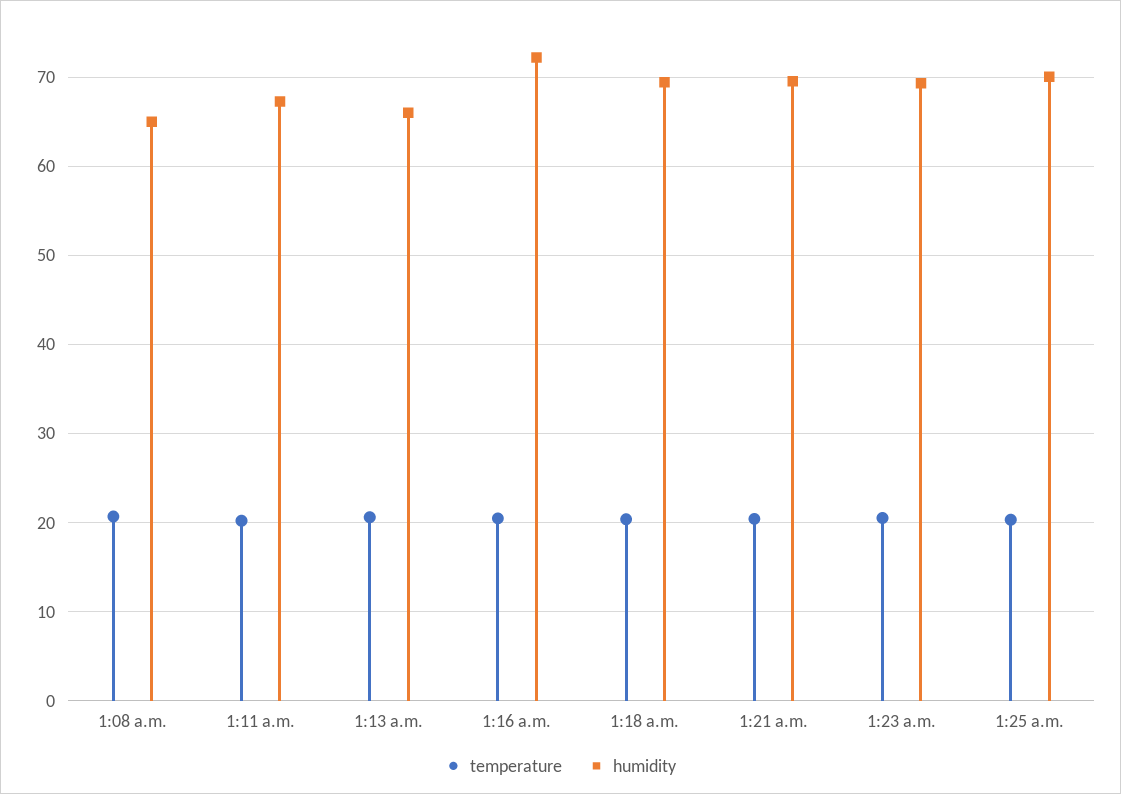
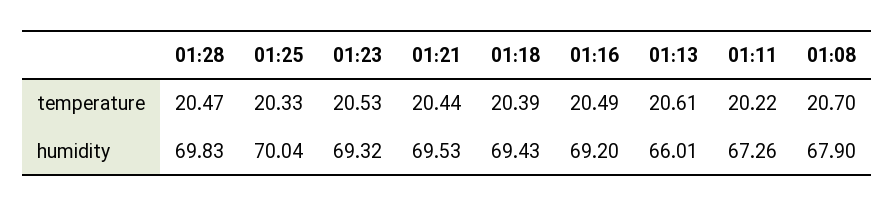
humidity, 1:08 a.m.: 65 -> 67.9
humidity, 1:16 a.m.: 72 -> 69.2
temperature, 01:28: none -> 20.47
humidity, 01:28: none -> 69.83

